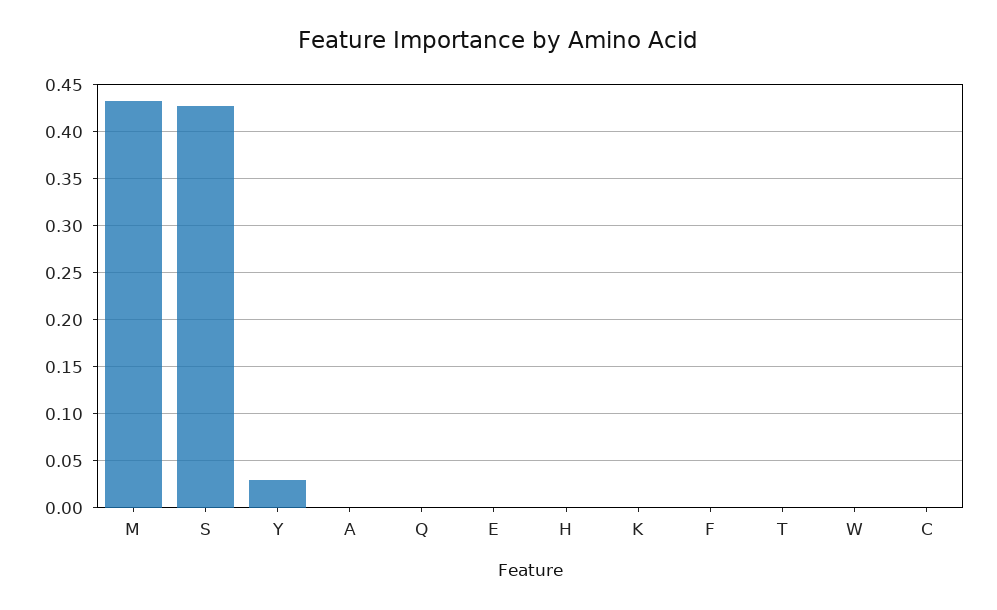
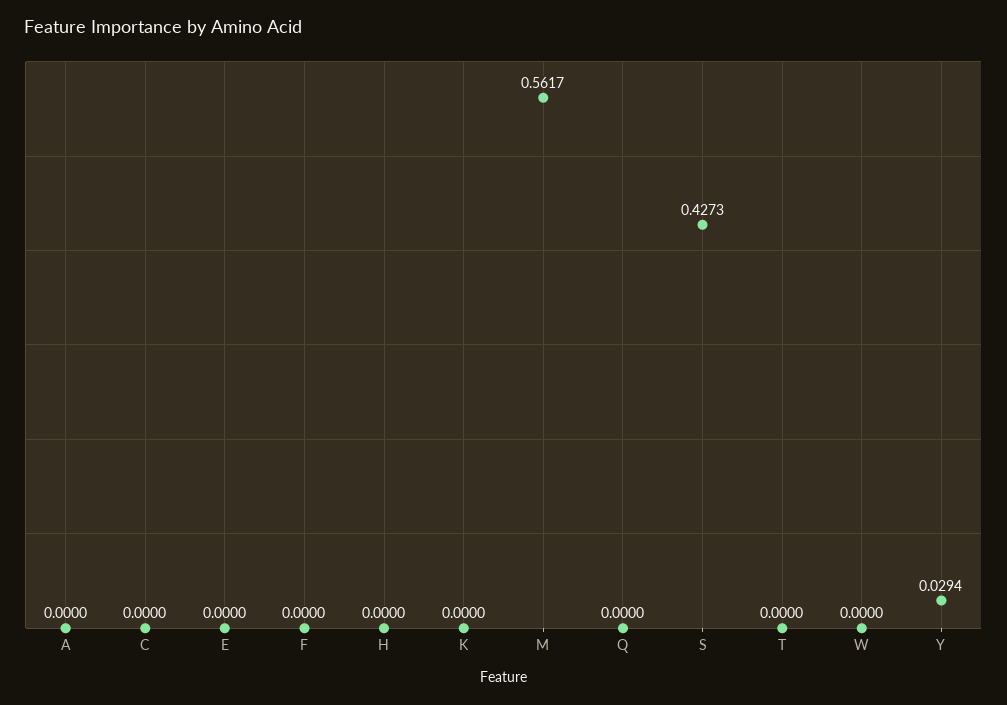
M: 0.43 -> 0.5617

